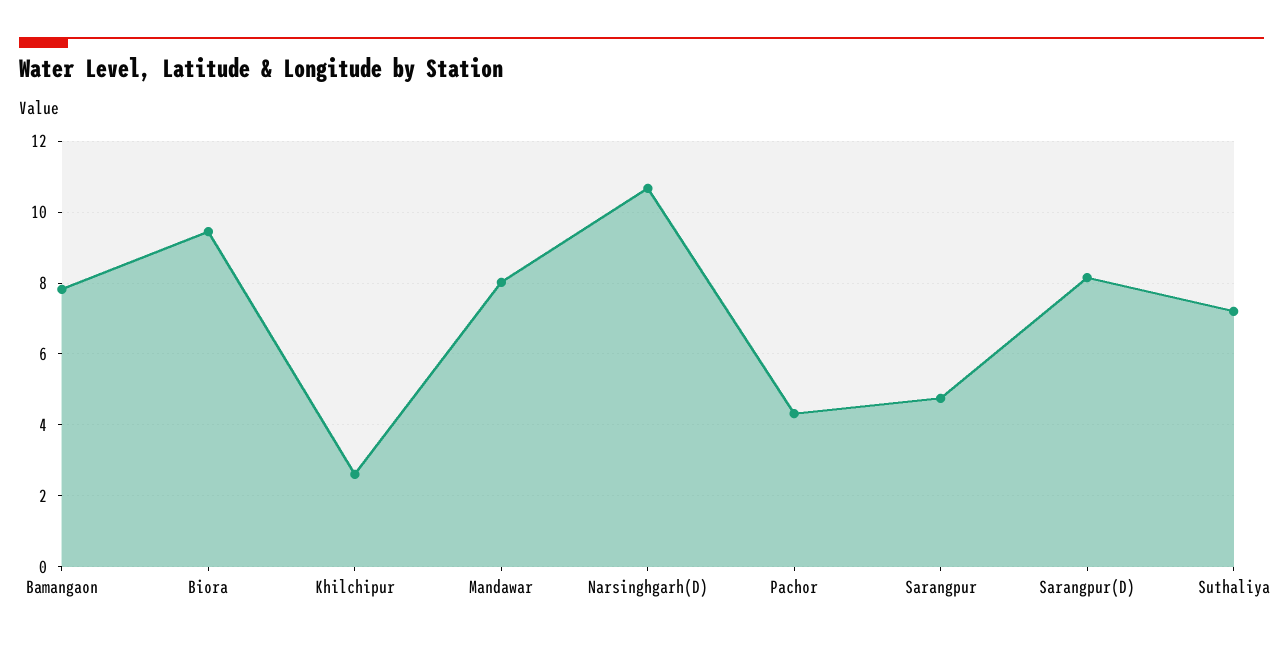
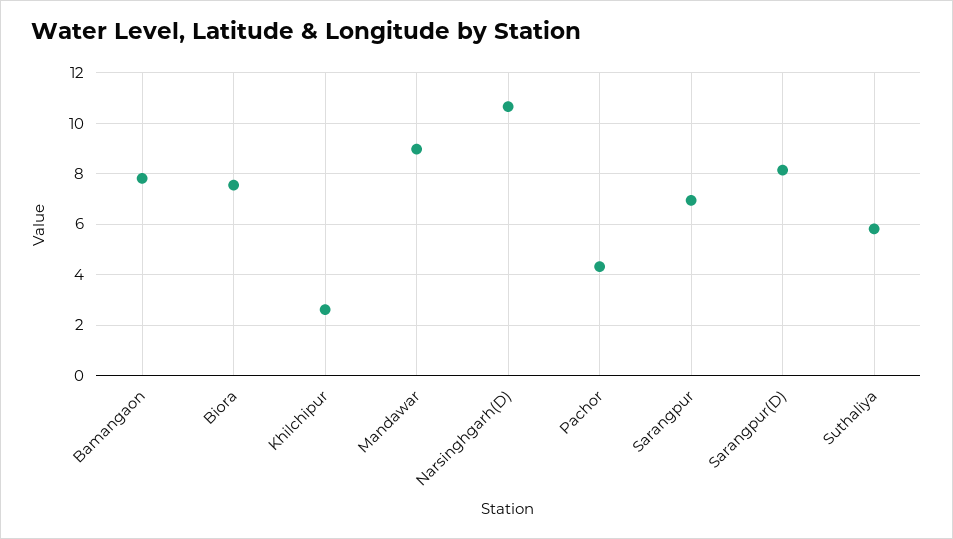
Biora: 9.4 -> 7.5
Mandawar: 8 -> 9
Sarangpur: 4.8 -> 7
Suthaliya: 7.2 -> 5.75

